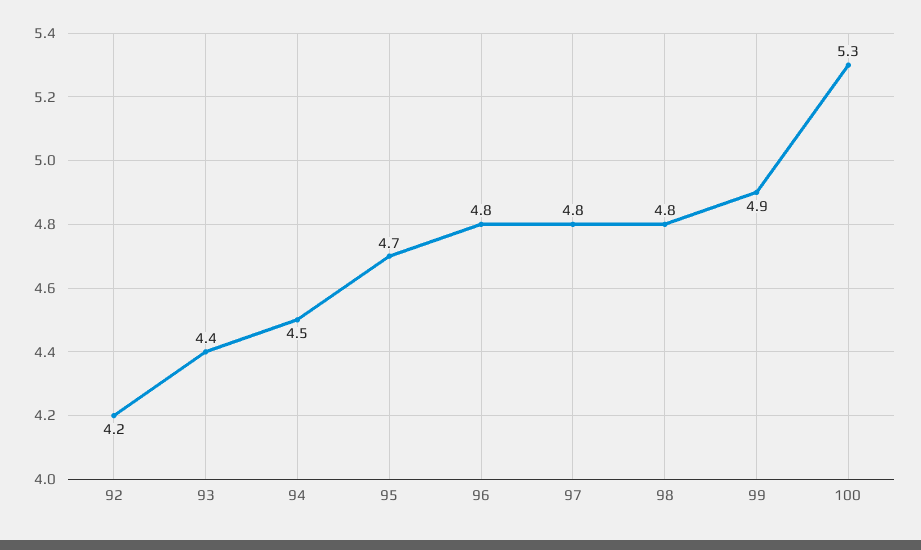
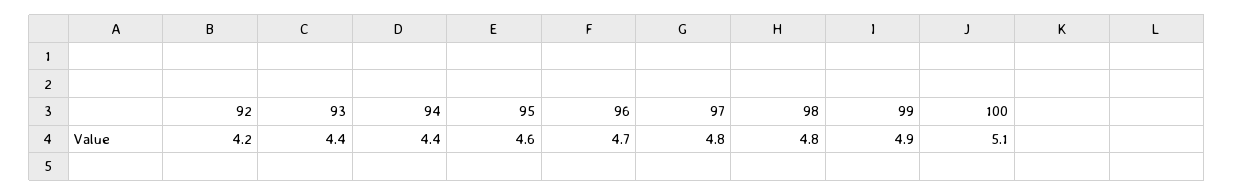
94: 4.5 -> 4.4
95: 4.7 -> 4.6
96: 4.8 -> 4.7
100: 5.3 -> 5.1

